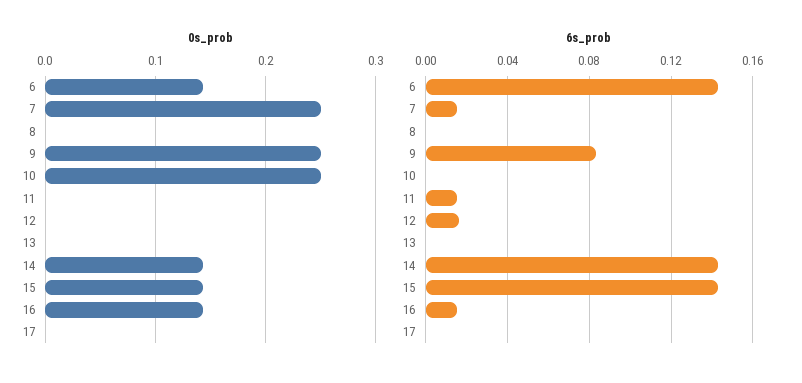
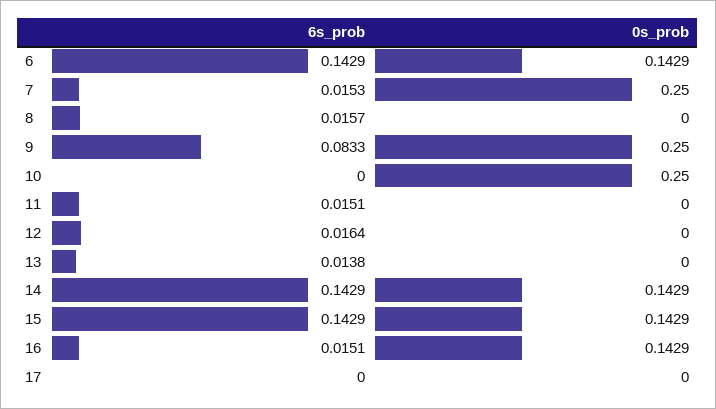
6s_prob, 8: 0 -> 0.0157
6s_prob, 13: 0 -> 0.0138

